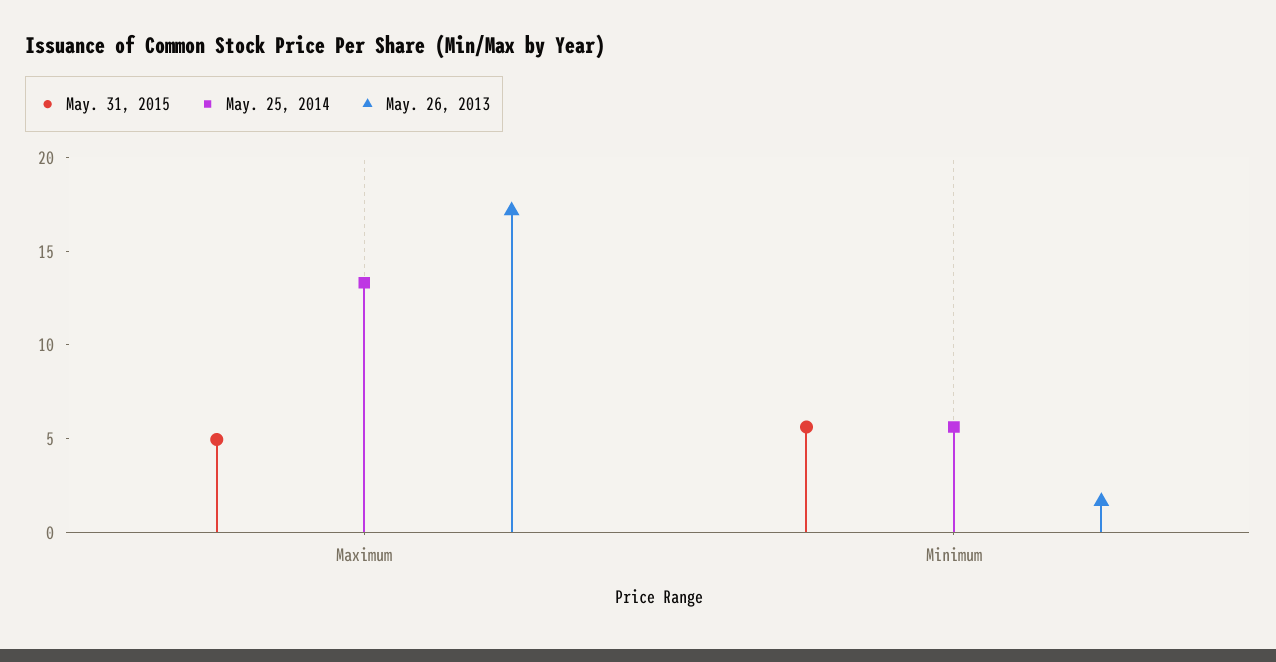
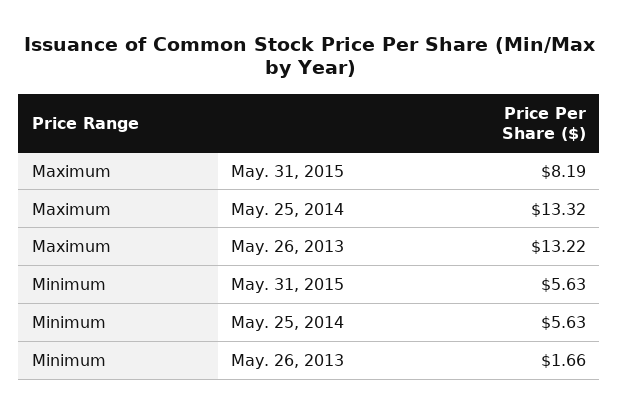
May. 31, 2015, Maximum: 5 -> 8.19
May. 26, 2013, Maximum: 17 -> 13.22

